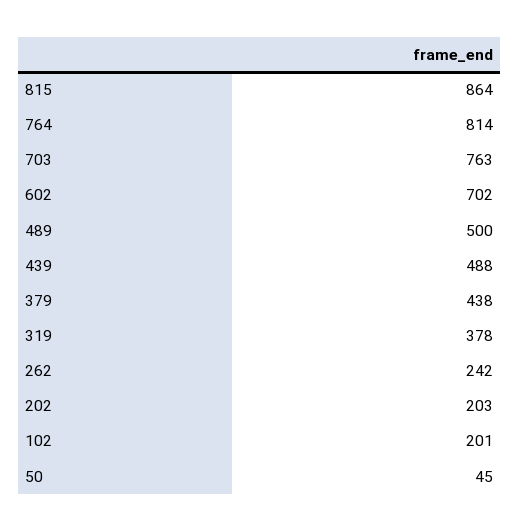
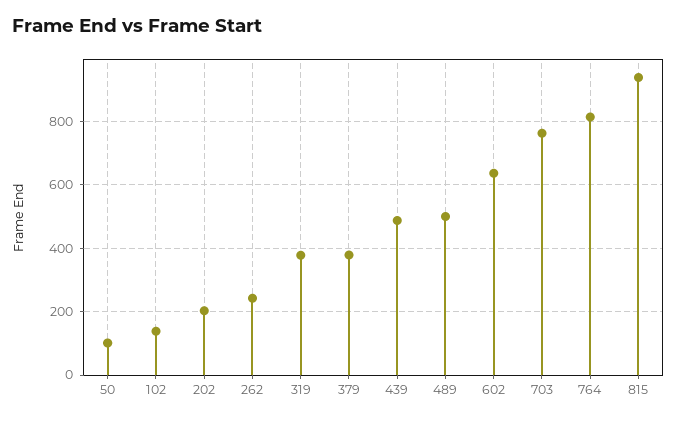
815: 864 -> 940
602: 702 -> 640
379: 438 -> 380
102: 201 -> 140
50: 45 -> 100

